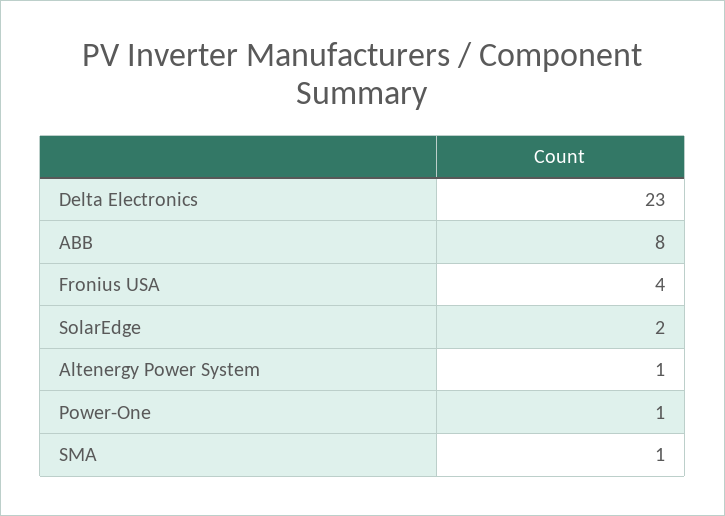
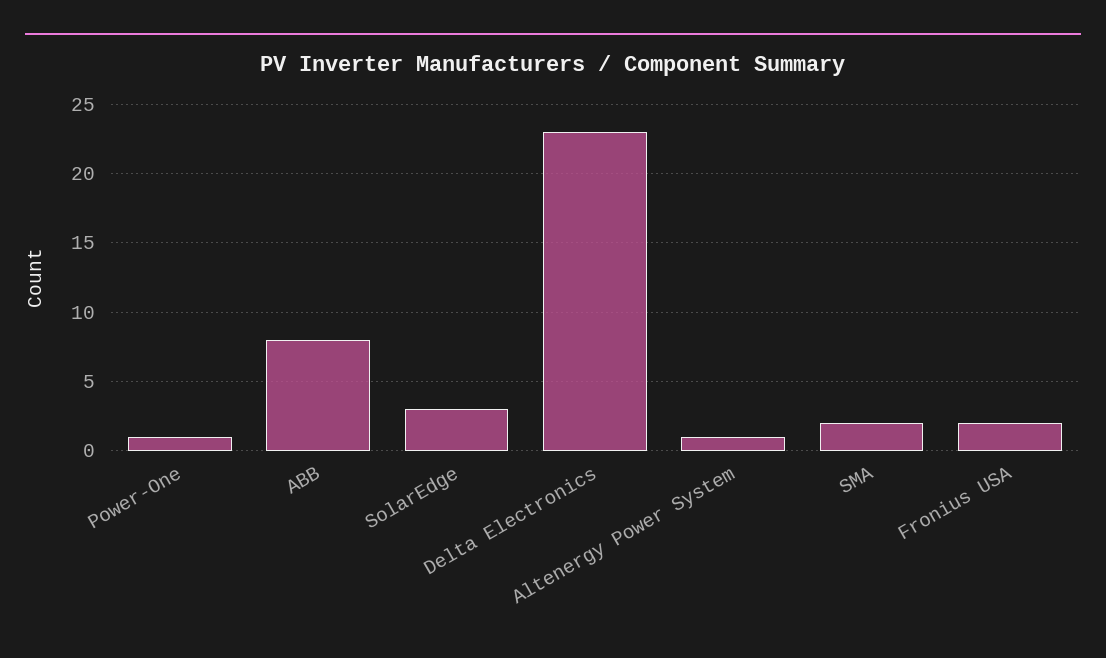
Fronius USA: 4 -> 2
SolarEdge: 2 -> 3
SMA: 1 -> 2

